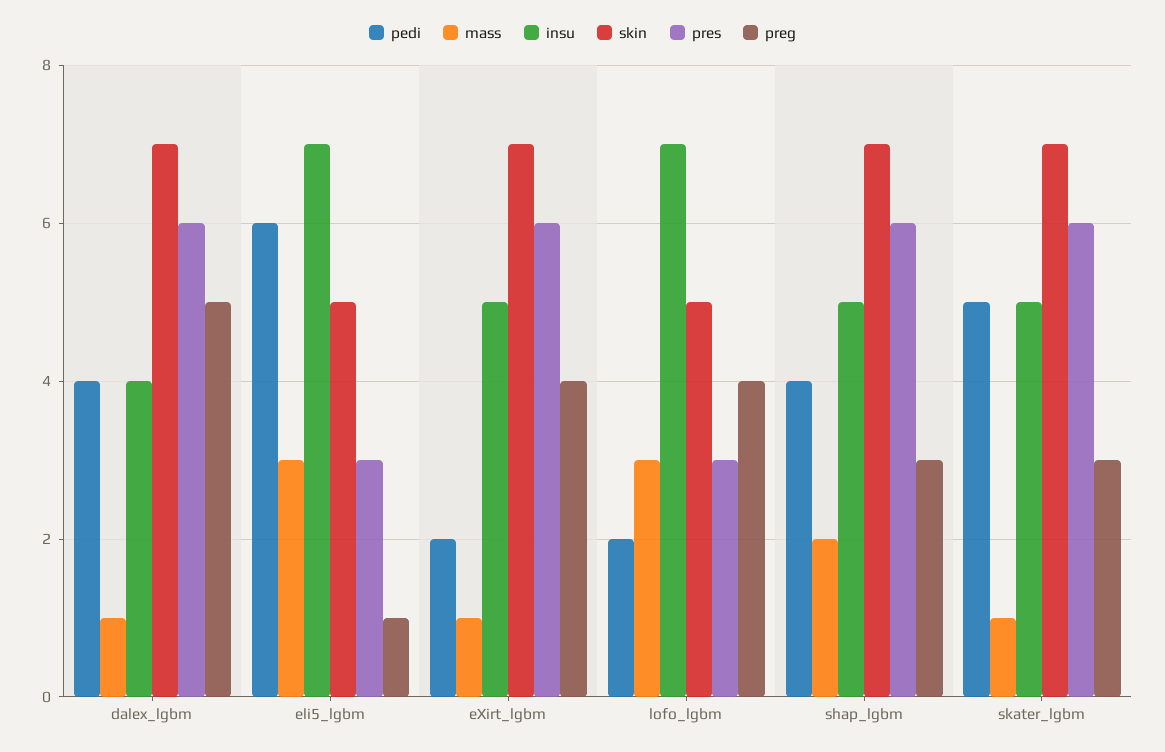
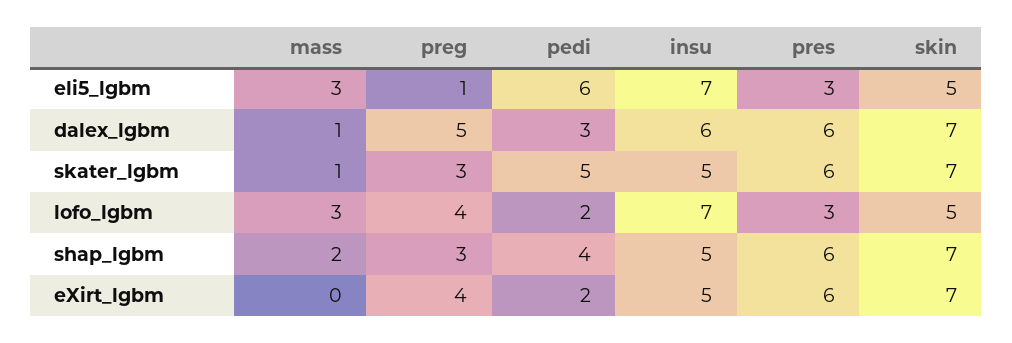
pedi, dalex_lgbm: 4 -> 3
insu, dalex_lgbm: 4 -> 6
mass, eXirt_lgbm: 1 -> 0

